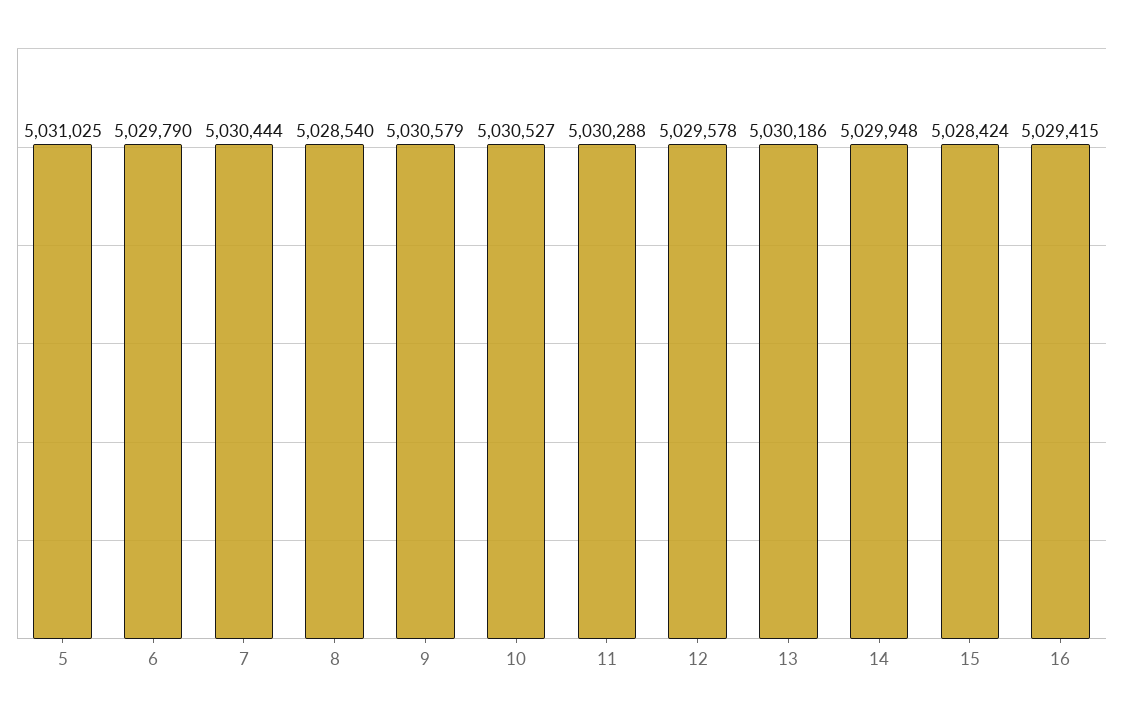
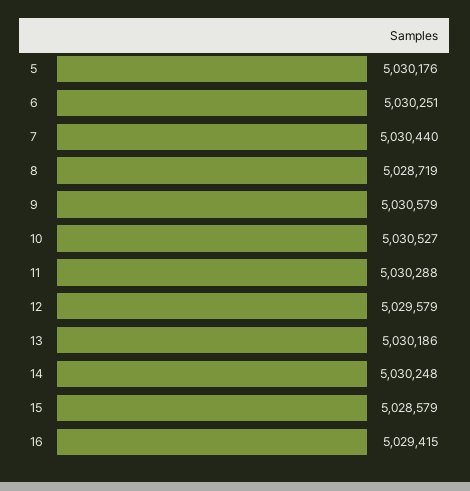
5: 5031025 -> 5030176
6: 5029790 -> 5030251
7: 5030444 -> 5030440
8: 5028540 -> 5028719
12: 5029578 -> 5029579
14: 5029948 -> 5030248
15: 5028424 -> 5028579

